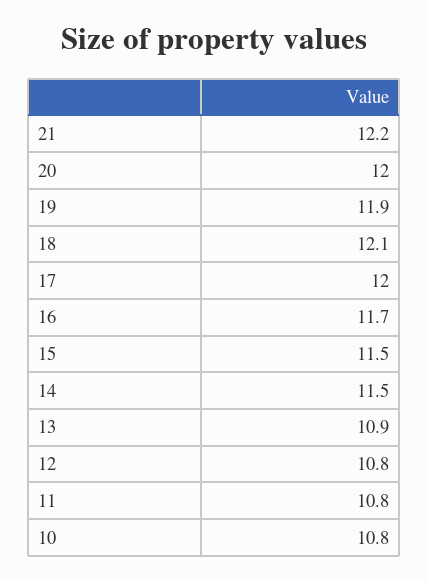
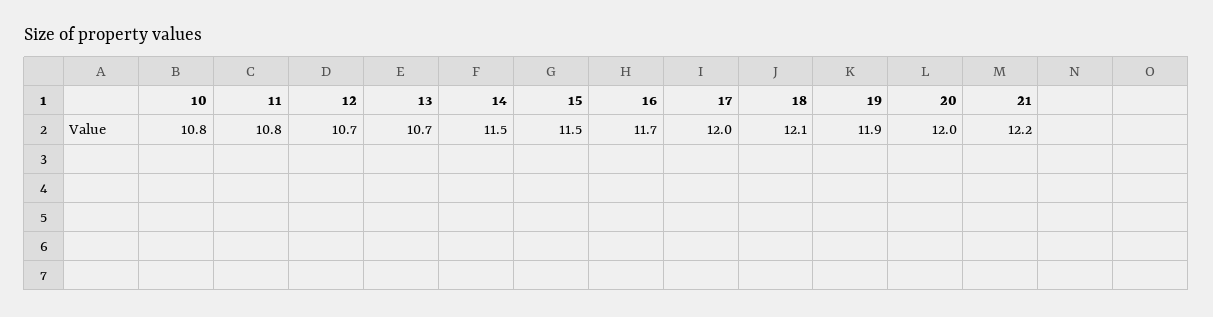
13: 10.9 -> 10.7
12: 10.8 -> 10.7

